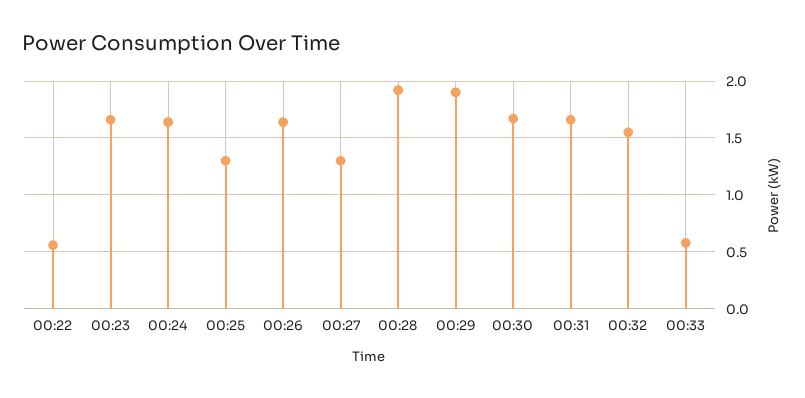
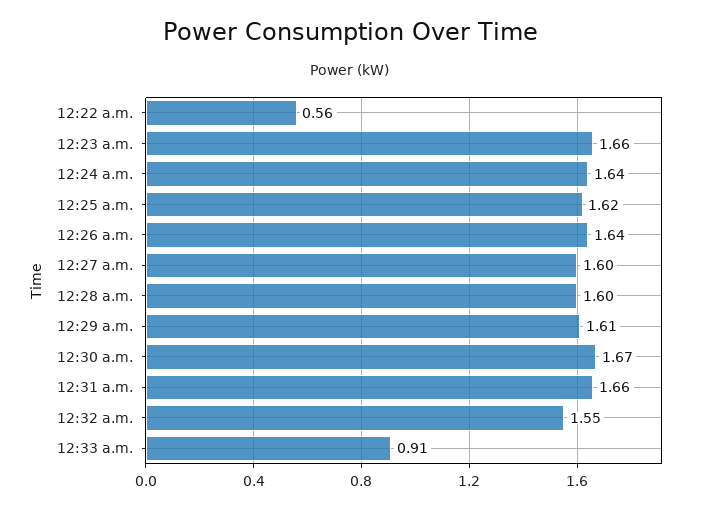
00:25: 1.3 -> 1.62
00:27: 1.3 -> 1.6
00:28: 1.9 -> 1.6
00:29: 1.9 -> 1.61
00:33: 0.6 -> 0.91

